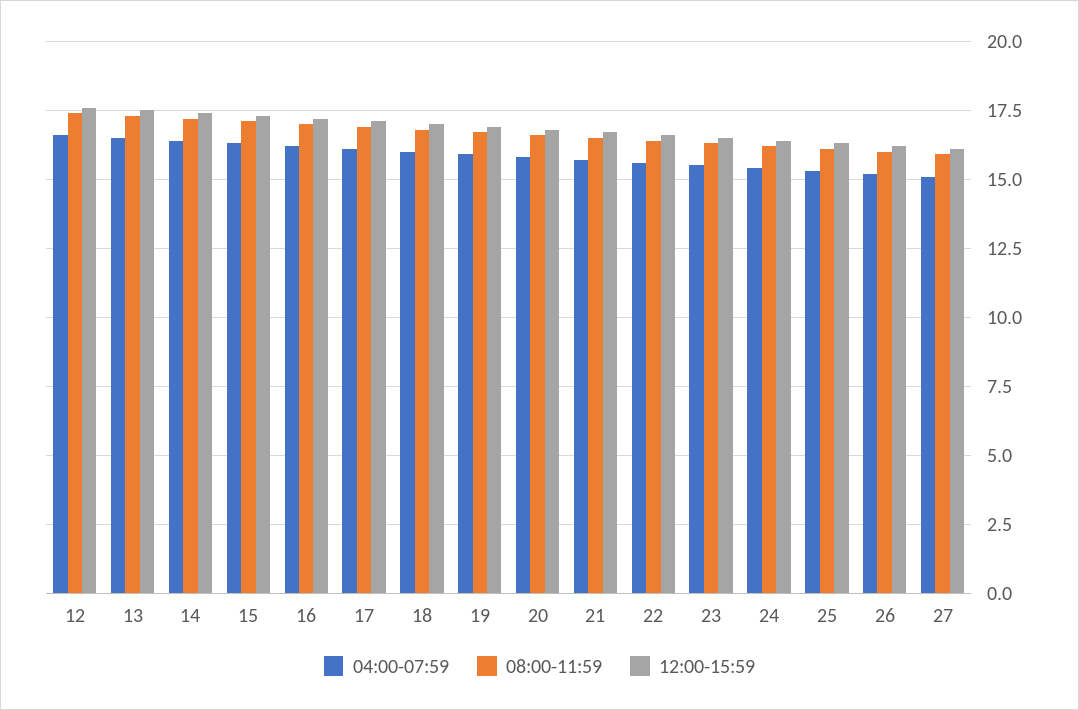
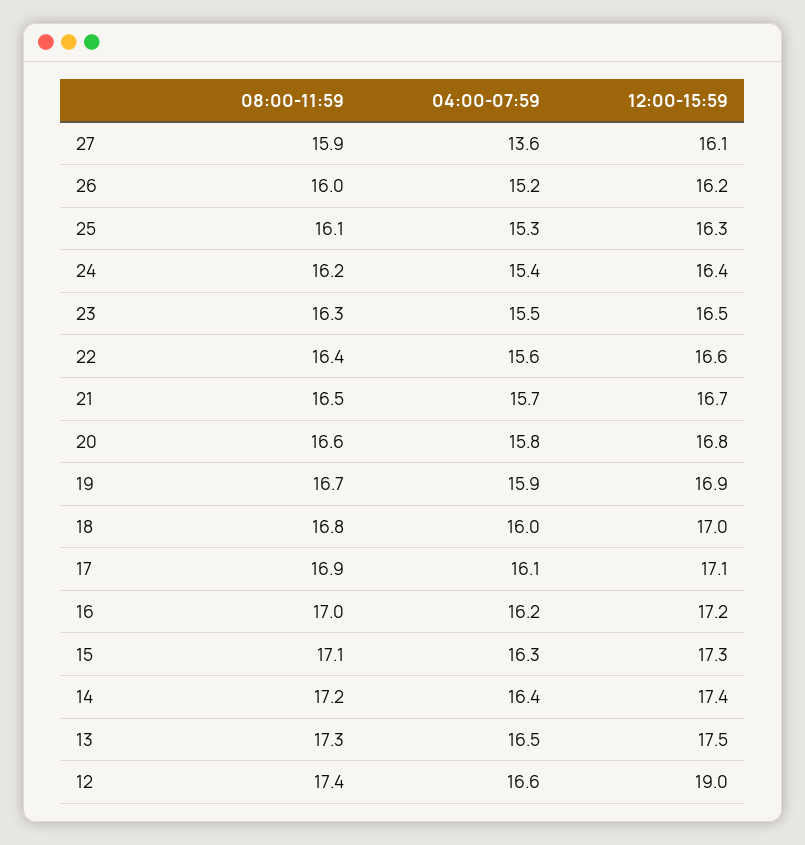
12:00-15:59, 12: 17.5 -> 19
04:00-07:59, 27: 15 -> 13.6

